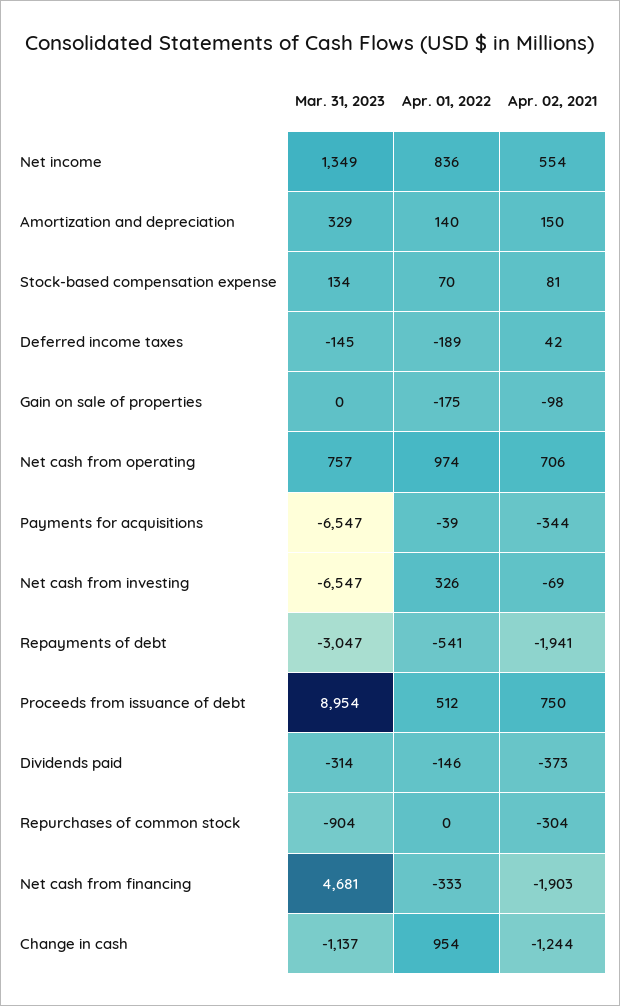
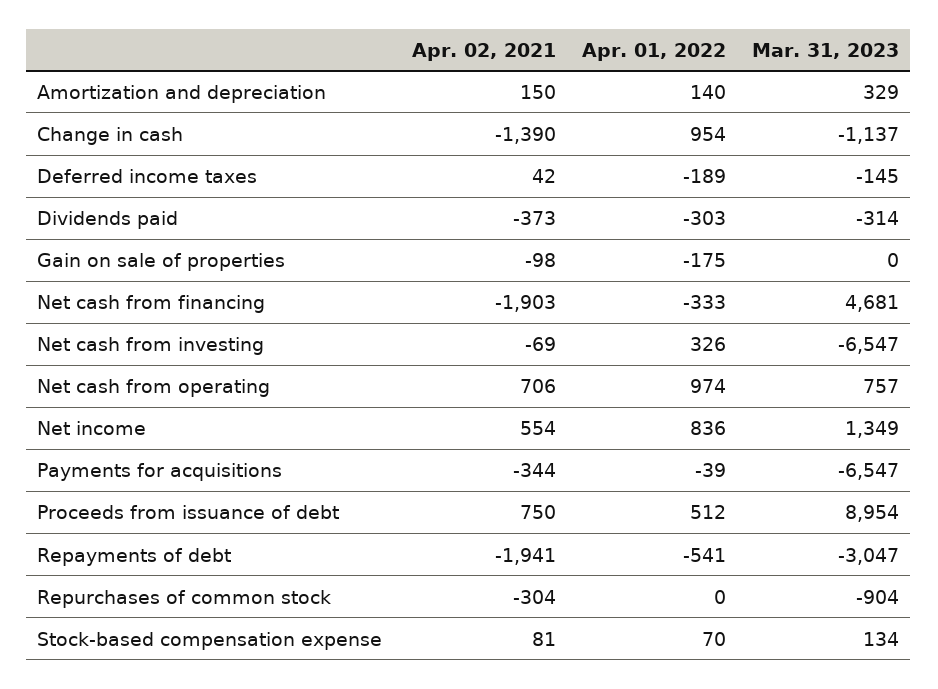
Apr. 01, 2022, Dividends paid: -146 -> -303
Apr. 02, 2021, Change in cash: -1244 -> -1390

